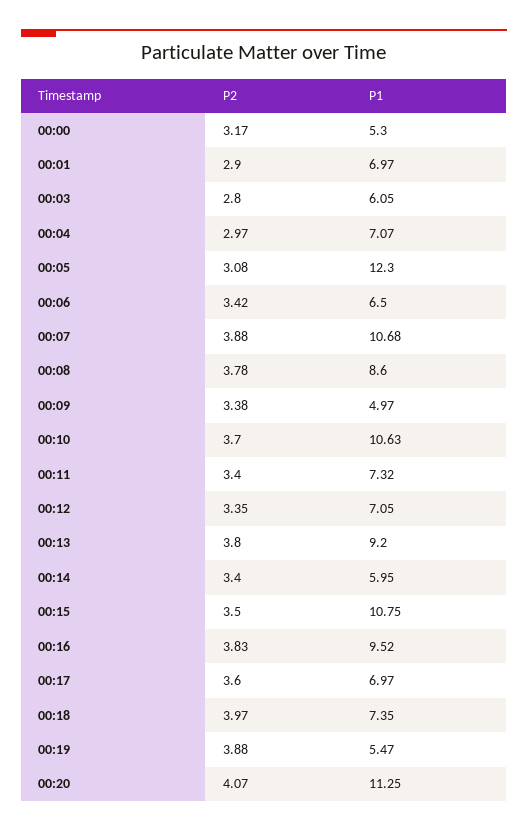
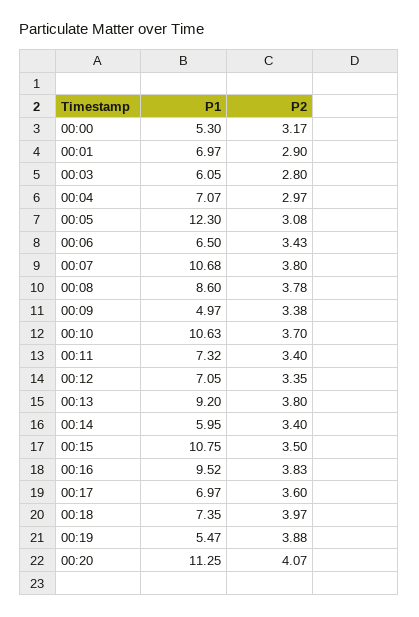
P2, 00:06: 3.42 -> 3.43
P2, 00:07: 3.88 -> 3.8

